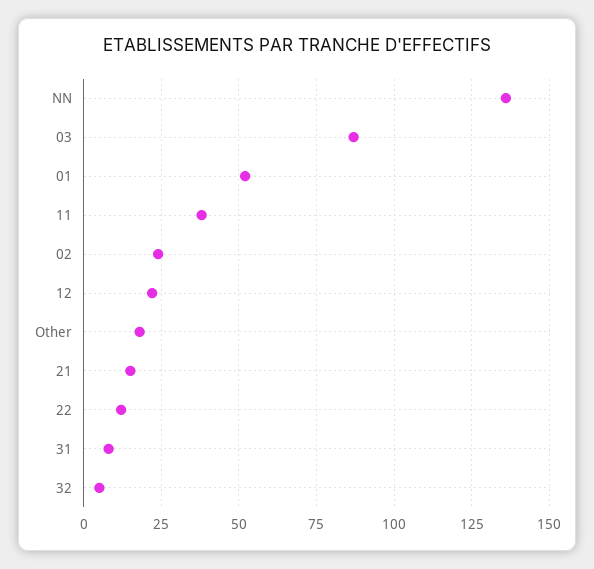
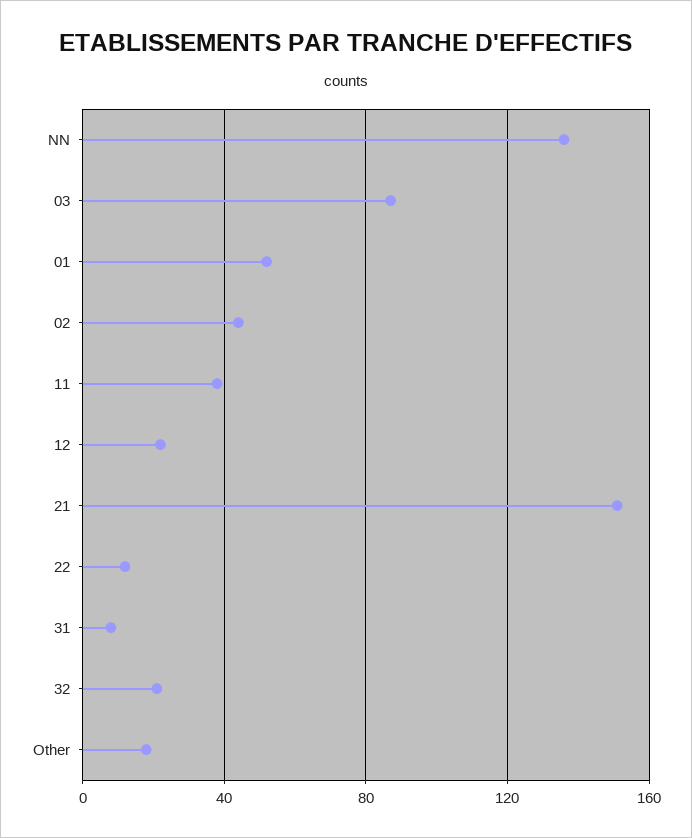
02: 25 -> 45
21: 15 -> 150
32: 5 -> 20

